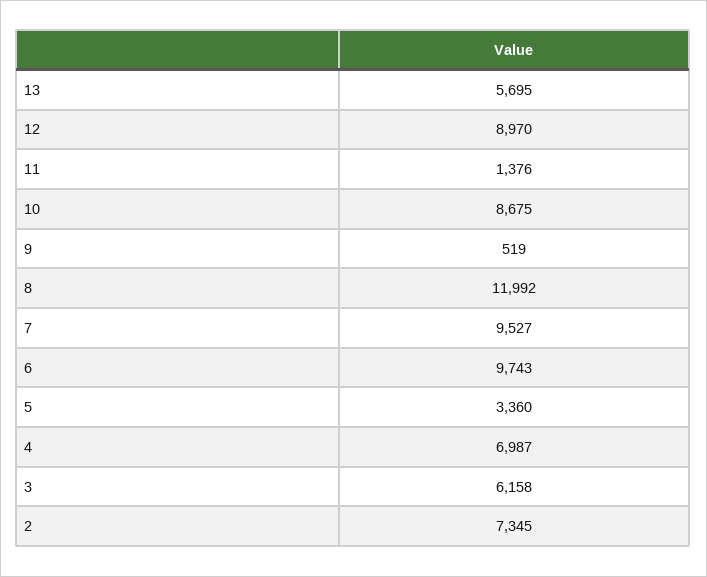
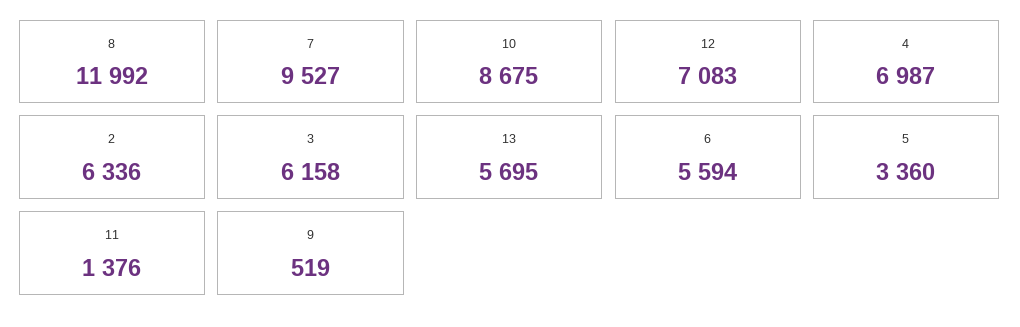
12: 8970 -> 7083
6: 9743 -> 5594
2: 7345 -> 6336

